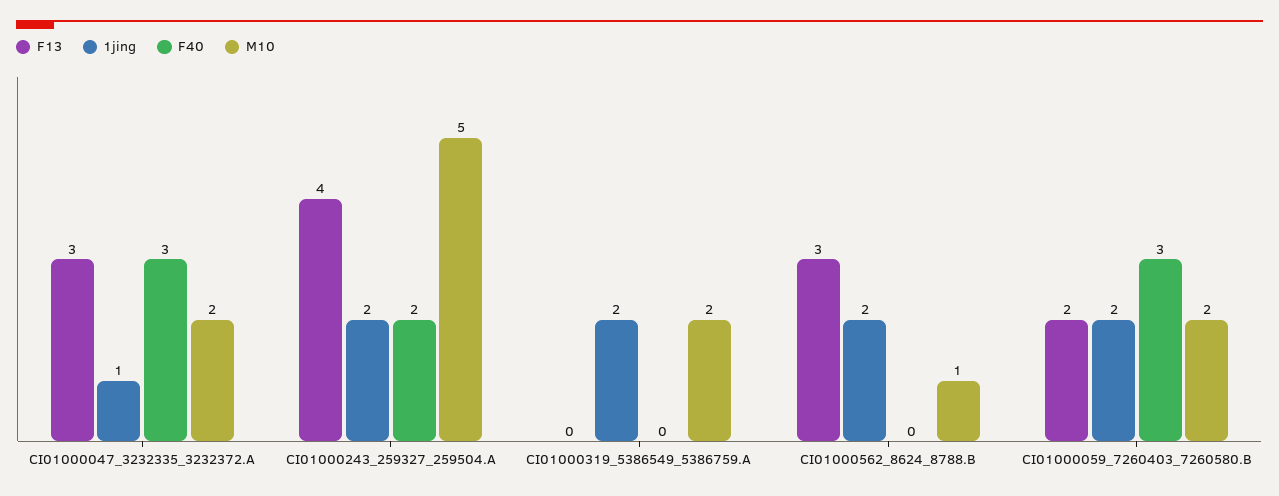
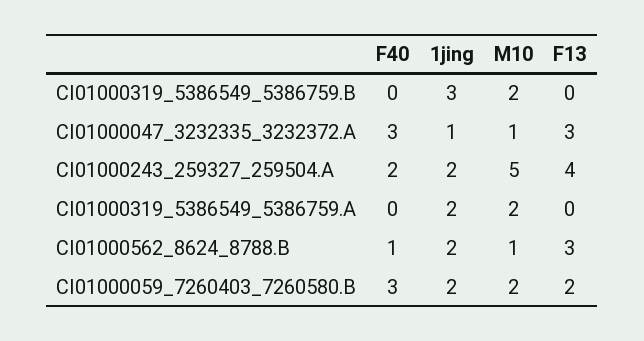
M10, CI01000047_3232335_3232372.A: 2 -> 1
F40, CI01000562_8624_8788.B: 0 -> 1
F40, CI01000319_5386549_5386759.B: none -> 0
1jing, CI01000319_5386549_5386759.B: none -> 3
M10, CI01000319_5386549_5386759.B: none -> 2
F13, CI01000319_5386549_5386759.B: none -> 0

